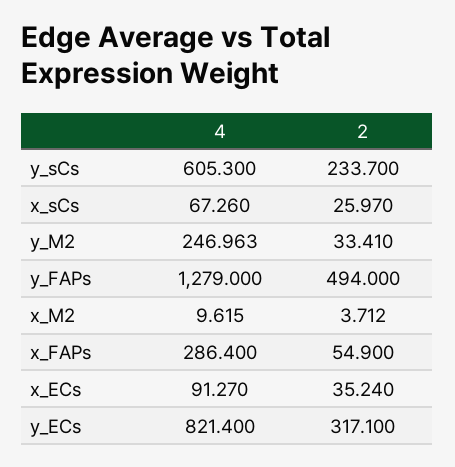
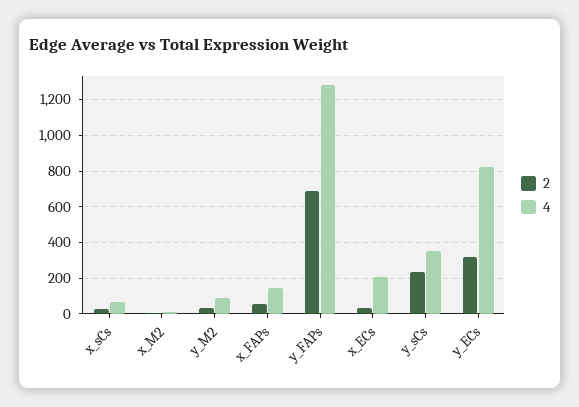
4, y_sCs: 605.3 -> 350
4, y_M2: 246.963 -> 100
2, y_FAPs: 494 -> 700
4, x_FAPs: 286.4 -> 150
4, x_ECs: 91.27 -> 200

